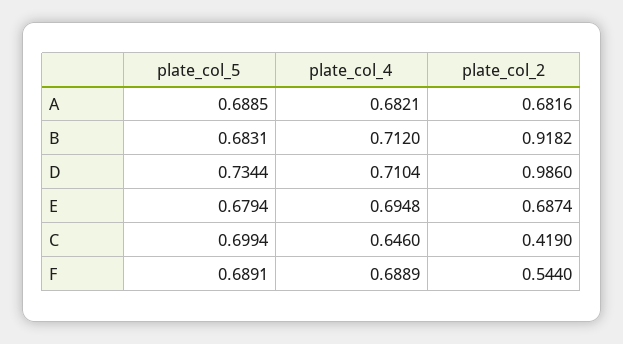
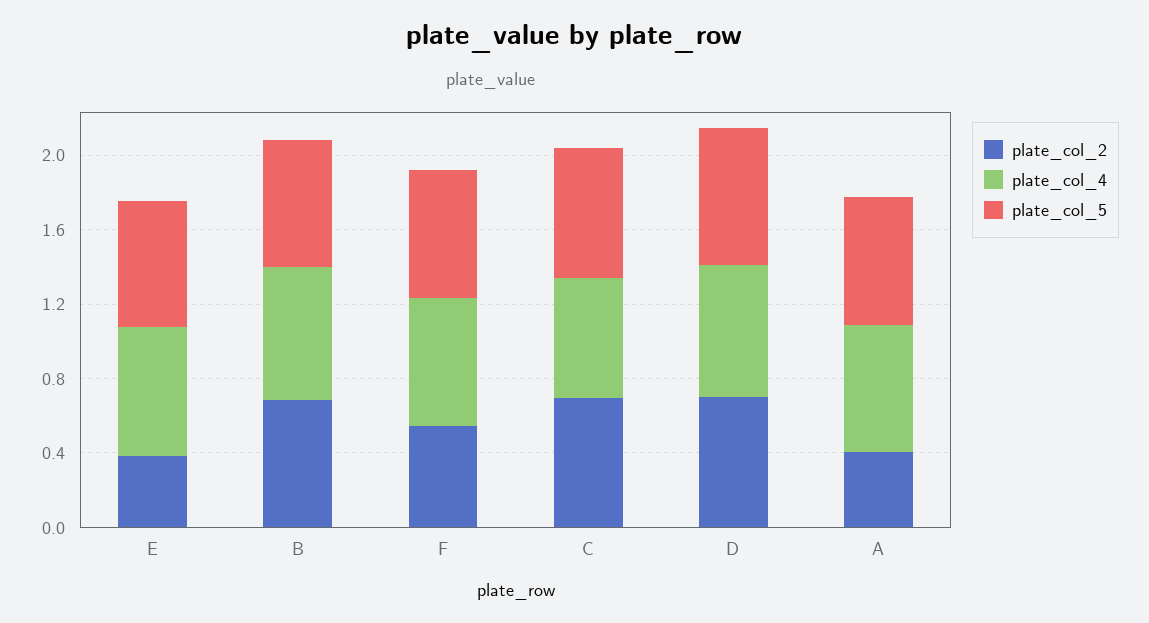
plate_col_2, A: 0.6816 -> 0.4
plate_col_2, B: 0.9182 -> 0.7
plate_col_2, D: 0.986 -> 0.7
plate_col_2, E: 0.6874 -> 0.4
plate_col_2, C: 0.419 -> 0.7

